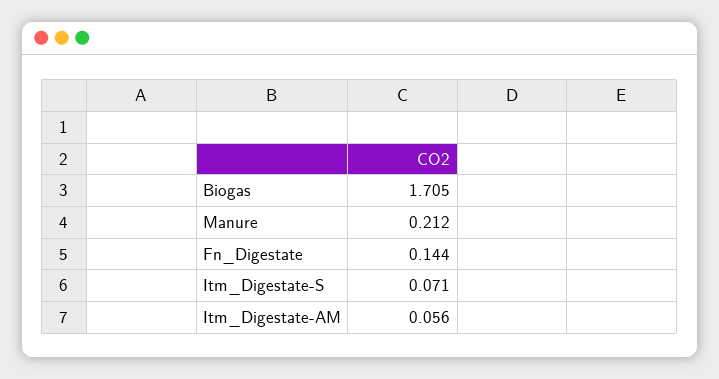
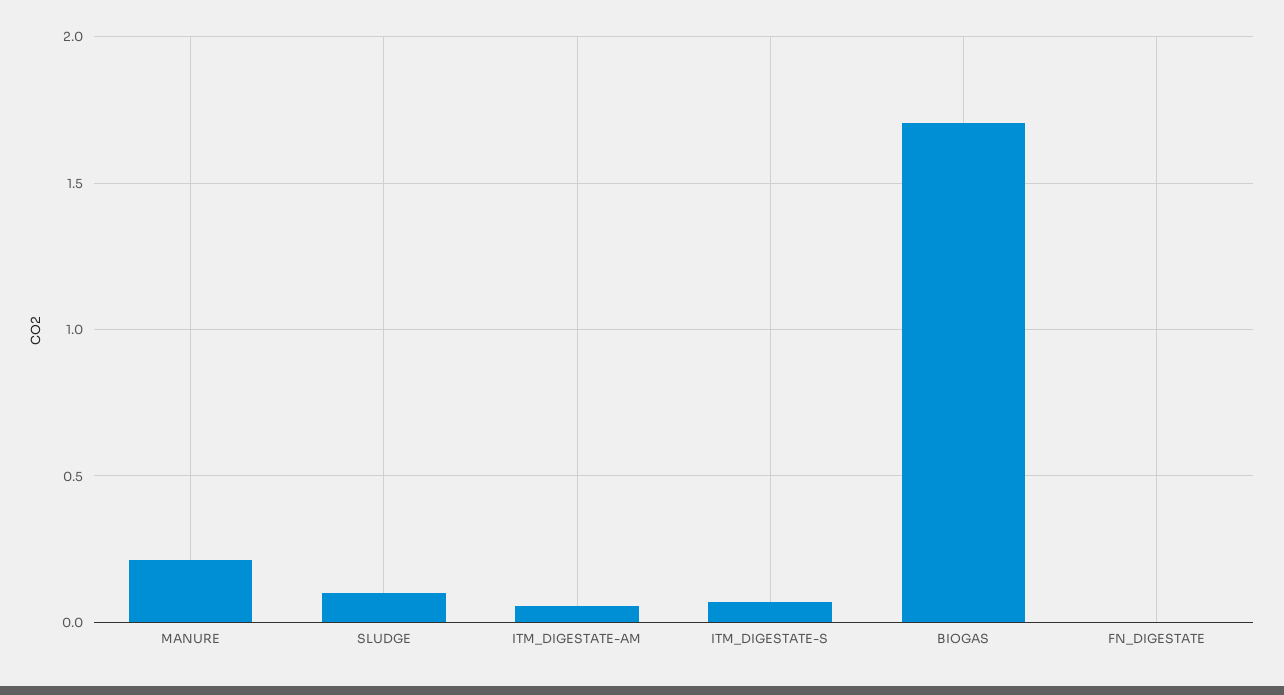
Fn_Digestate: 0.144 -> 0
SLUDGE: none -> 0.1

